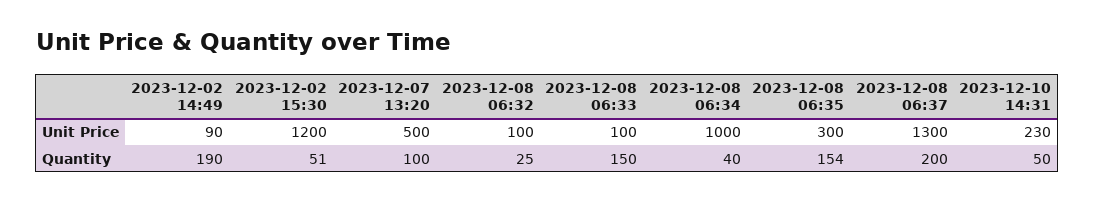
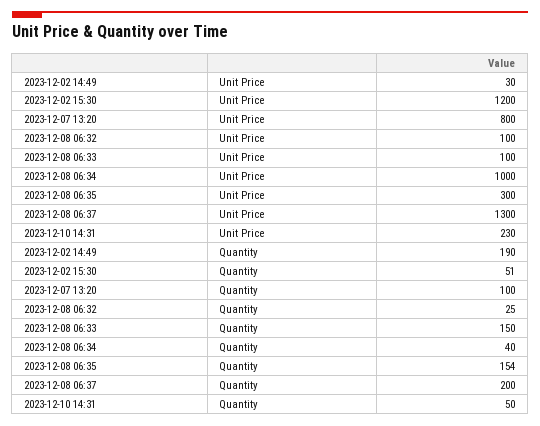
2023-12-02 14:49, Unit Price: 90 -> 30
2023-12-07 13:20, Unit Price: 500 -> 800

